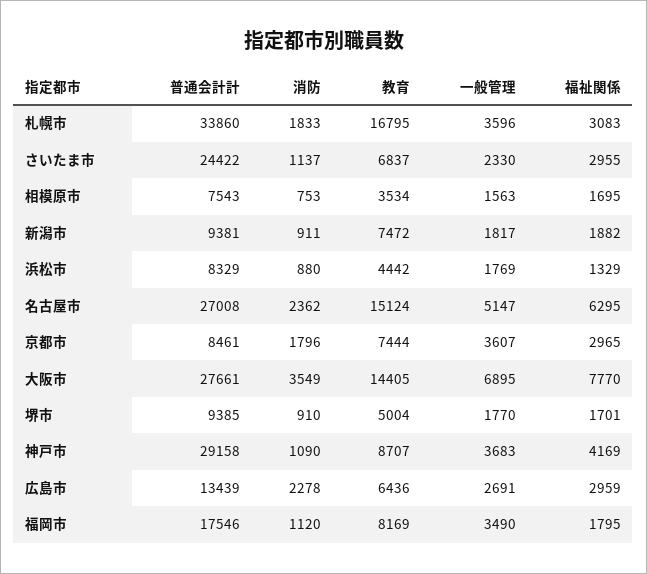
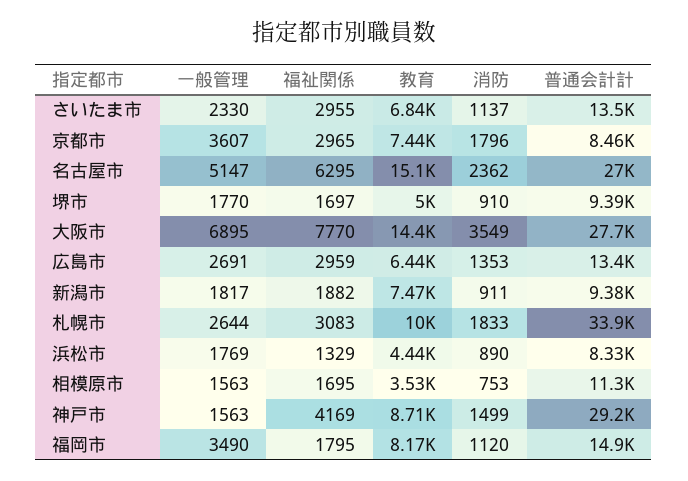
教育, 札幌市: 16795 -> 10000
一般管理, 札幌市: 3596 -> 2644
普通会計計, さいたま市: 24422 -> 13500
普通会計計, 相模原市: 7543 -> 11300
消防, 浜松市: 880 -> 890
福祉関係, 堺市: 1701 -> 1697
消防, 神戸市: 1090 -> 1499
一般管理, 神戸市: 3683 -> 1563
消防, 広島市: 2278 -> 1353
普通会計計, 福岡市: 17546 -> 14900

